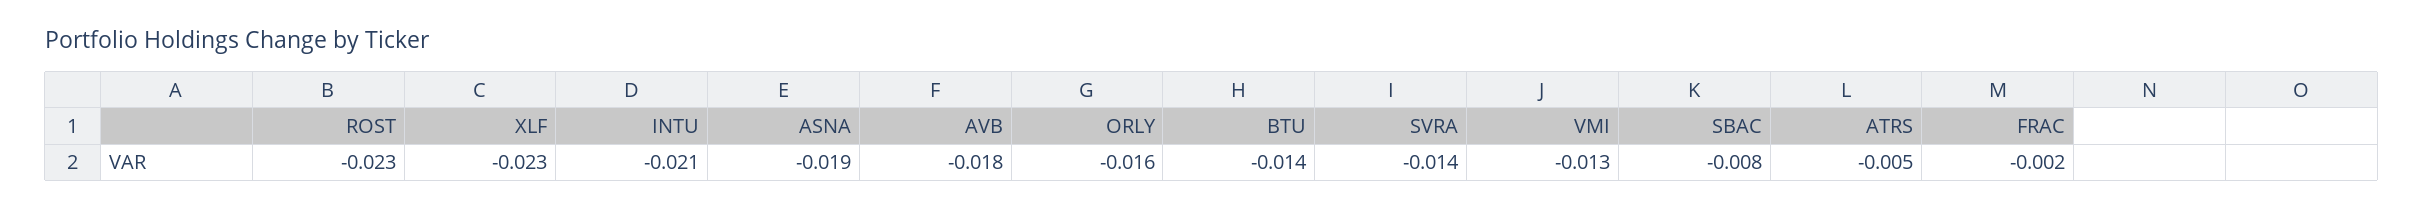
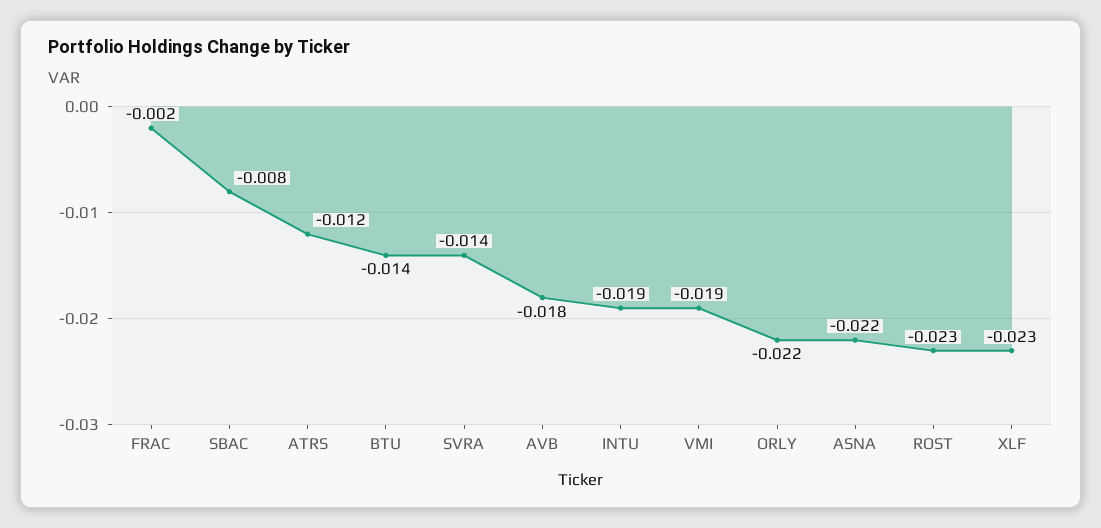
INTU: -0.021 -> -0.019
ASNA: -0.019 -> -0.022
ORLY: -0.016 -> -0.022
VMI: -0.013 -> -0.019
ATRS: -0.005 -> -0.012

